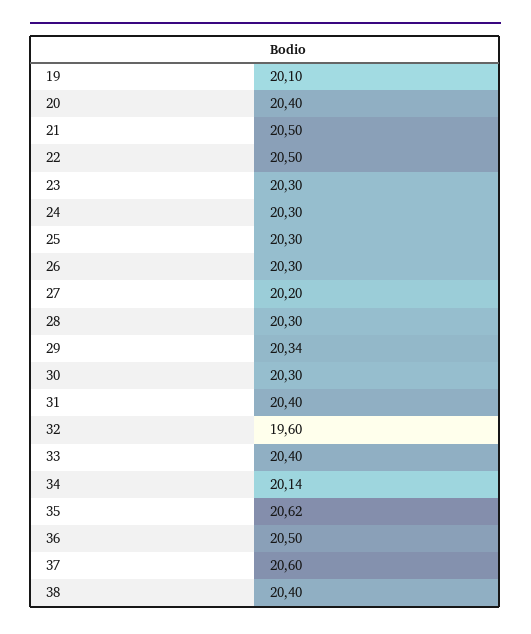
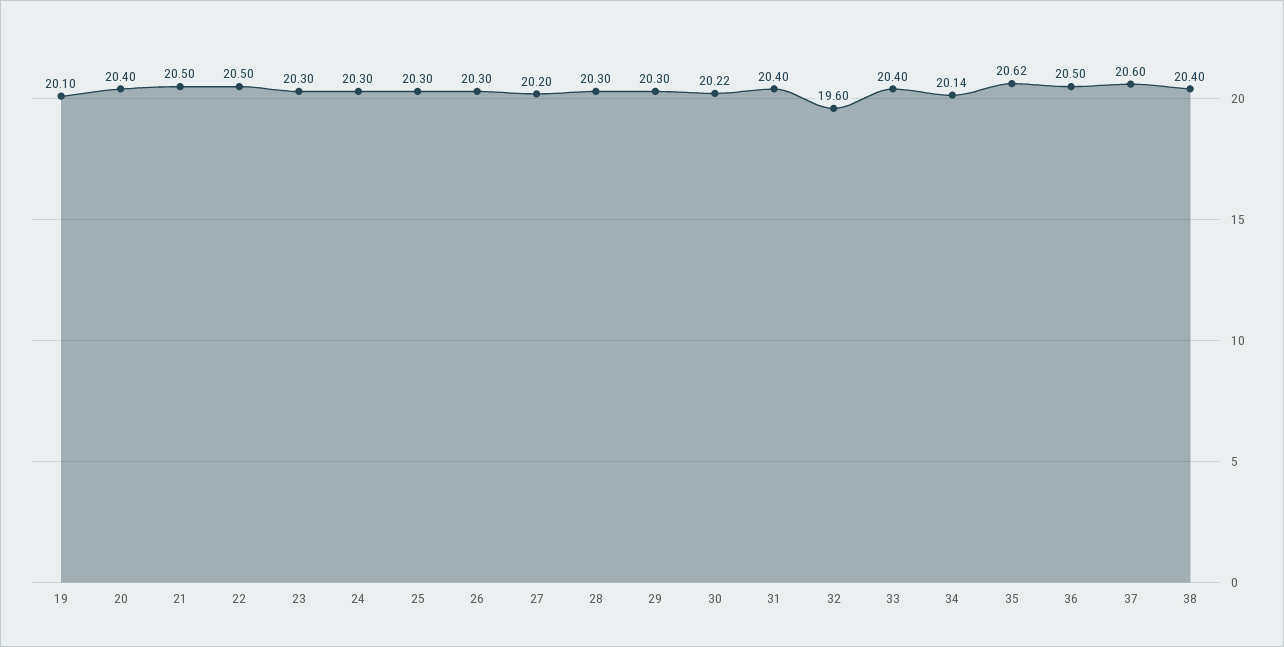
29: 20.34 -> 20.3
30: 20.3 -> 20.22

